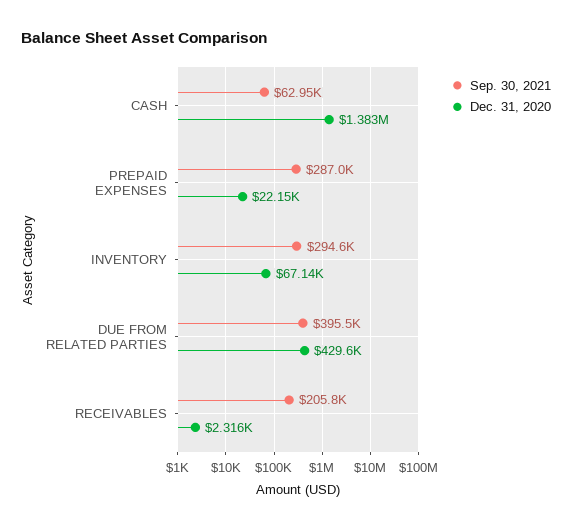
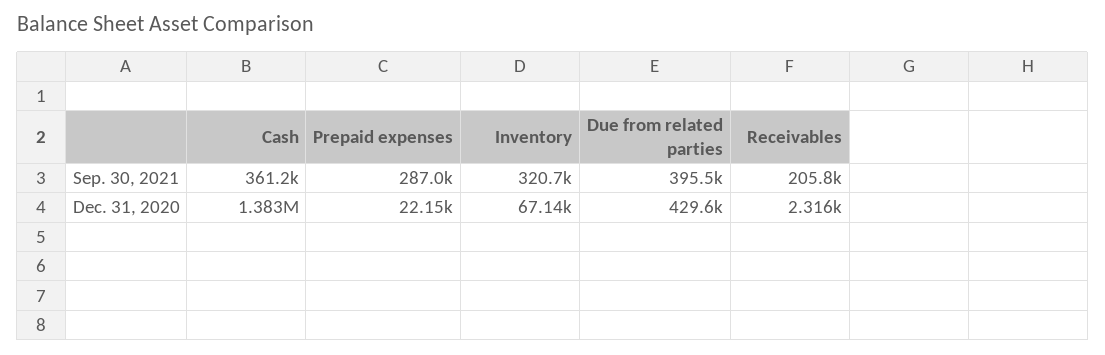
Sep. 30, 2021, CASH: 62950 -> 361200
Sep. 30, 2021, INVENTORY: 294600 -> 320700

